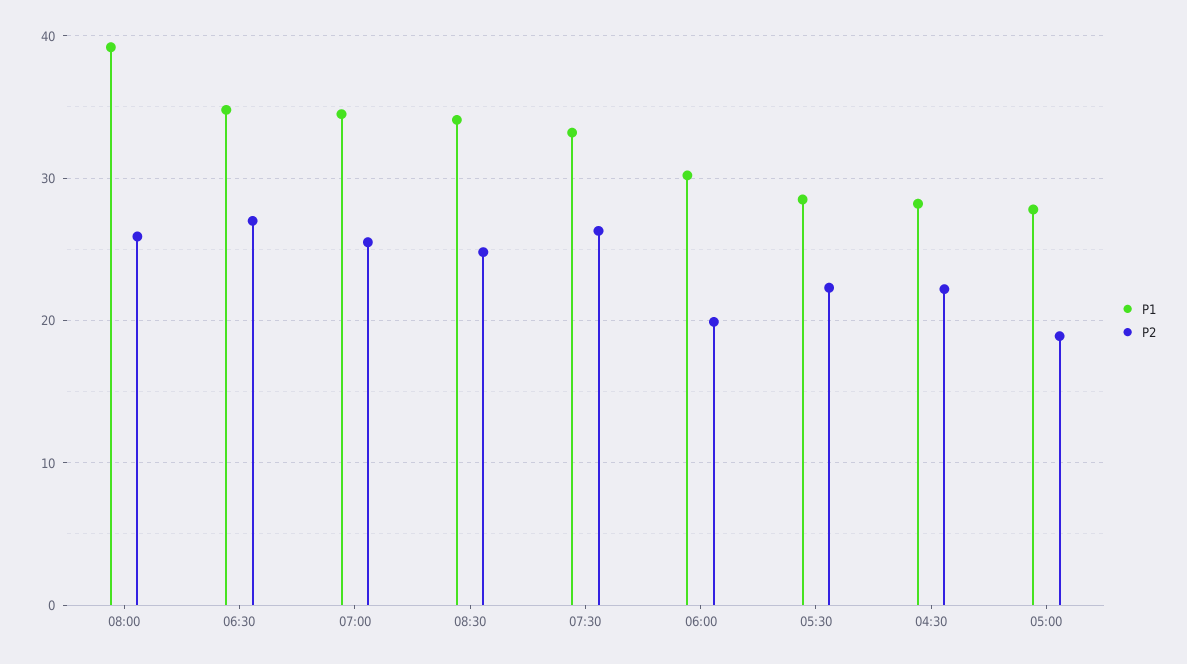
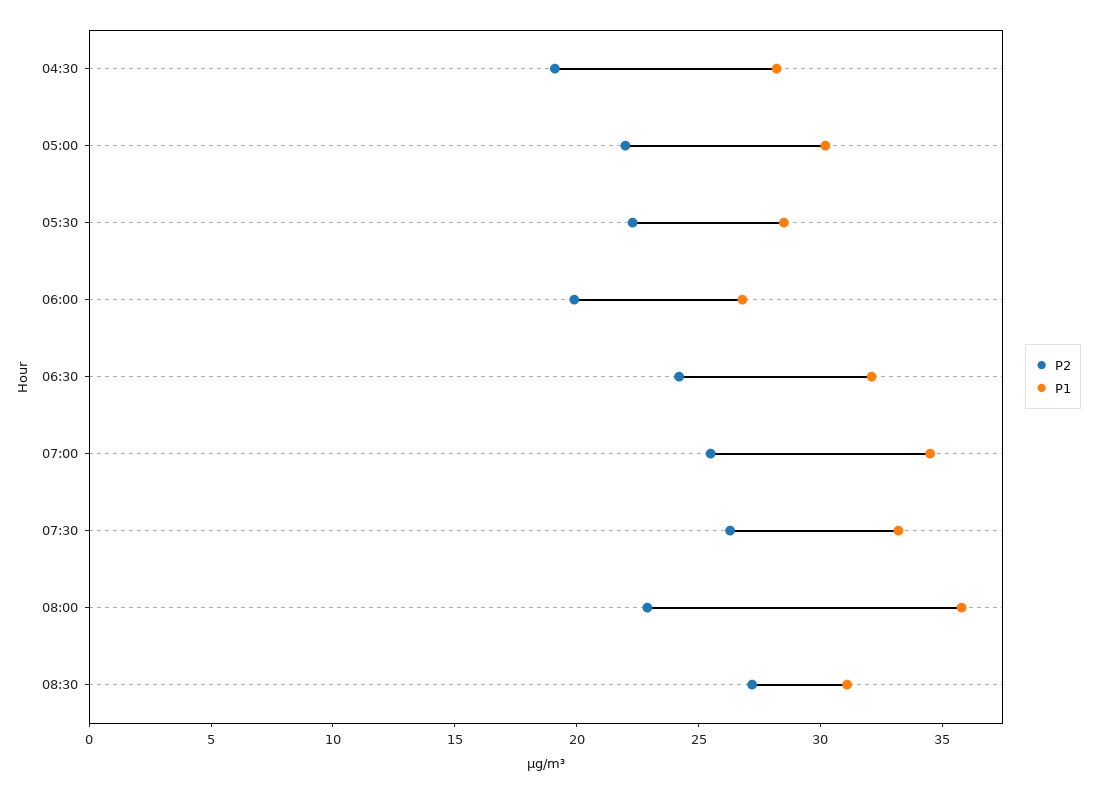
P1, 08:00: 39 -> 36
P2, 08:00: 26 -> 23
P1, 06:30: 35 -> 32
P2, 06:30: 27 -> 24
P1, 08:30: 34 -> 31
P2, 08:30: 25 -> 27
P1, 06:00: 30 -> 27
P2, 04:30: 22 -> 19
P1, 05:00: 28 -> 30
P2, 05:00: 19 -> 22

